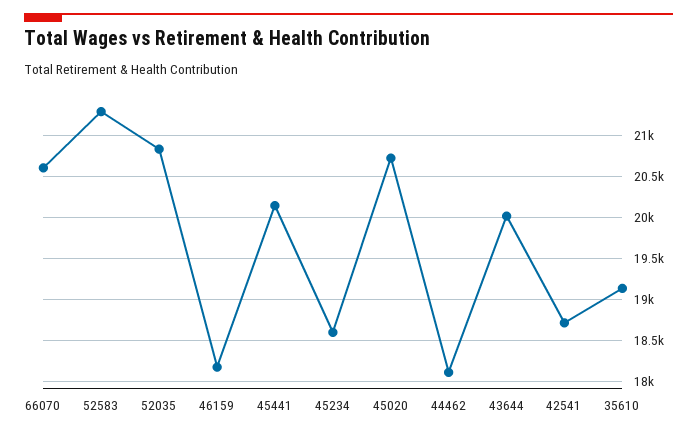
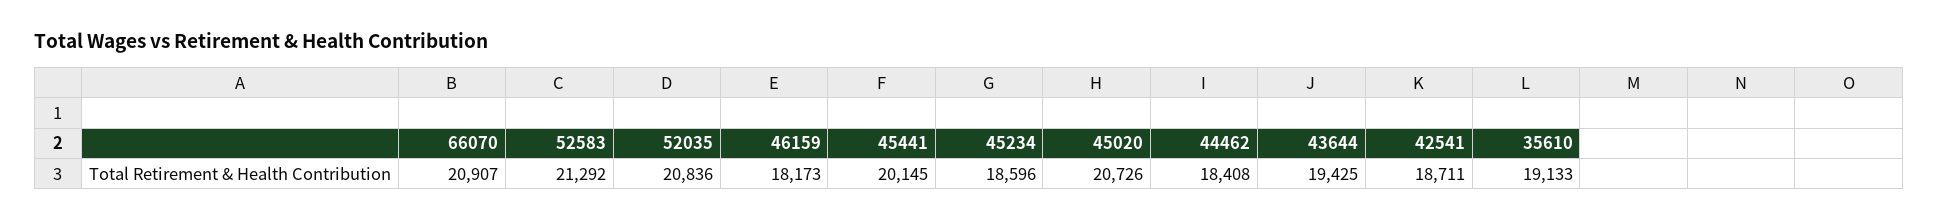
66070: 20600 -> 20907
44462: 18100 -> 18408
43644: 20000 -> 19425

